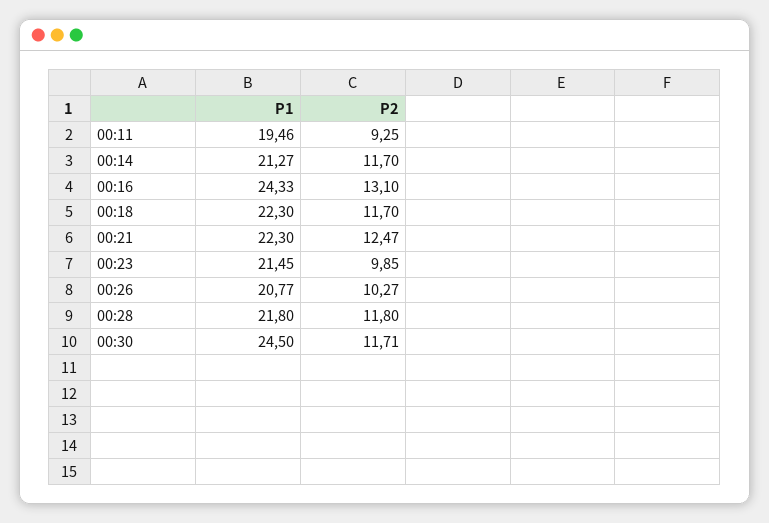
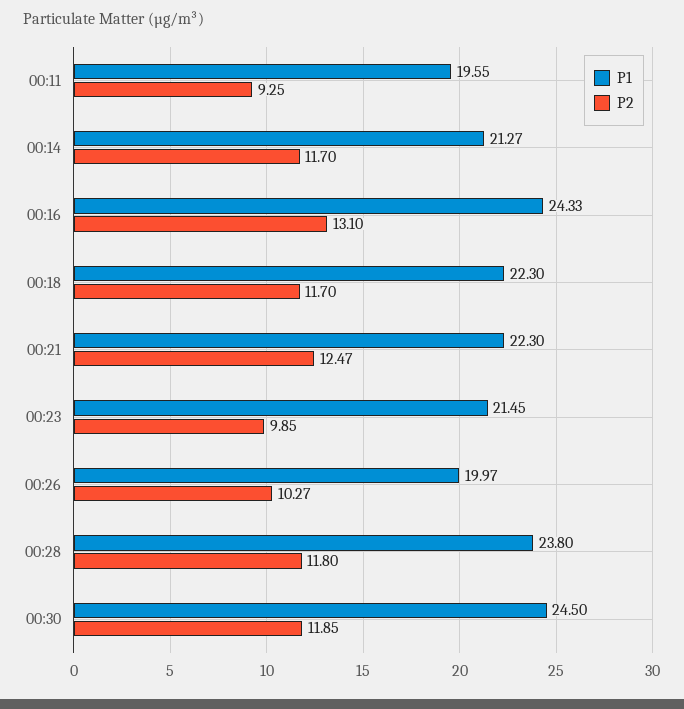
P1, 00:11: 19.46 -> 19.55
P1, 00:26: 20.77 -> 19.97
P1, 00:28: 21.8 -> 23.8
P2, 00:30: 11.71 -> 11.85

